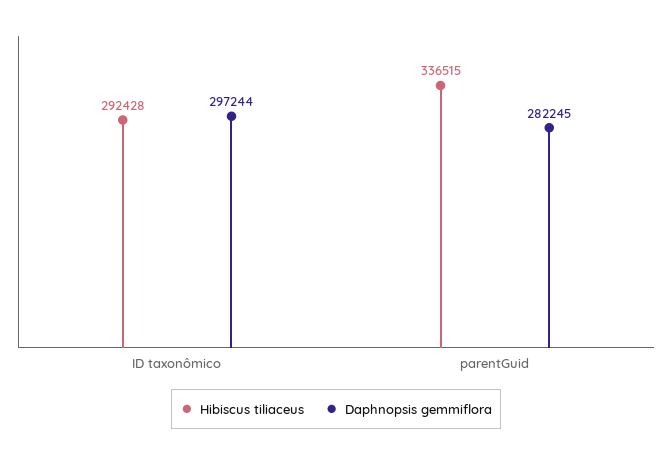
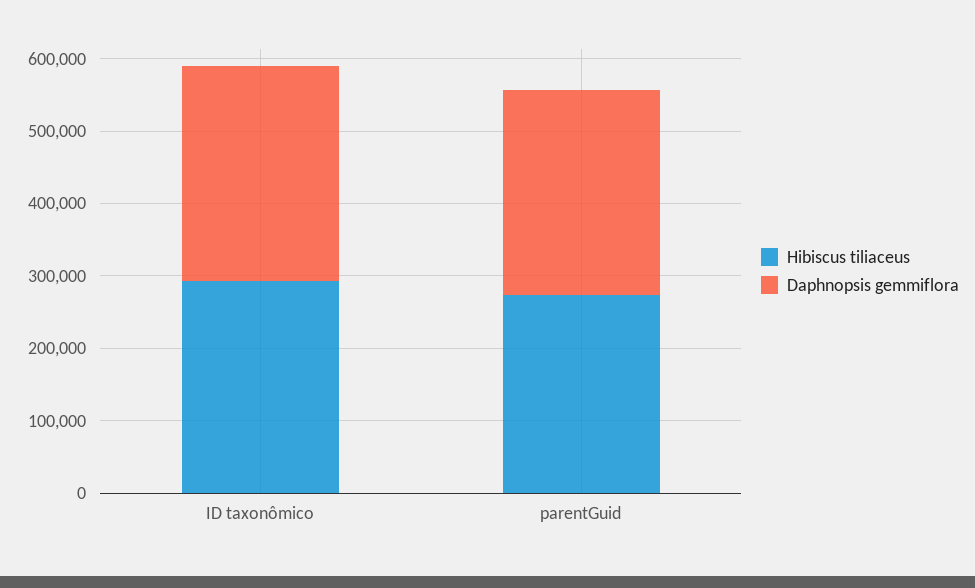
Hibiscus tiliaceus, parentGuid: 336515 -> 280000

